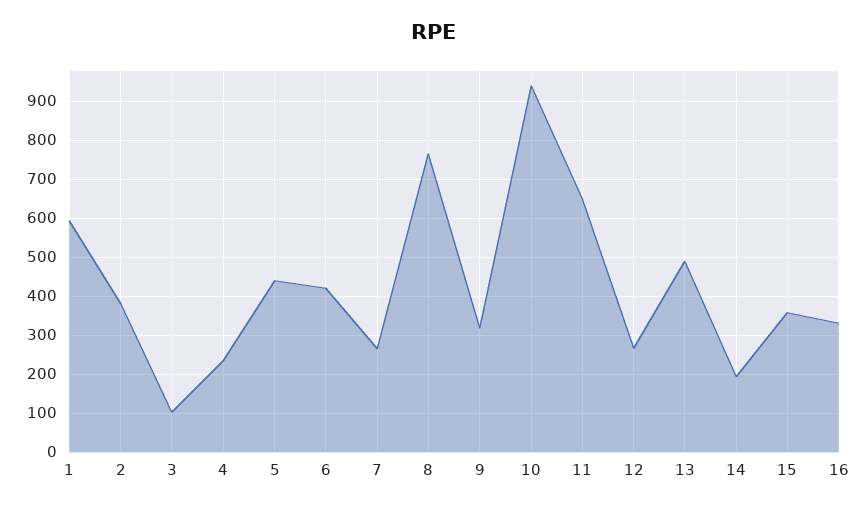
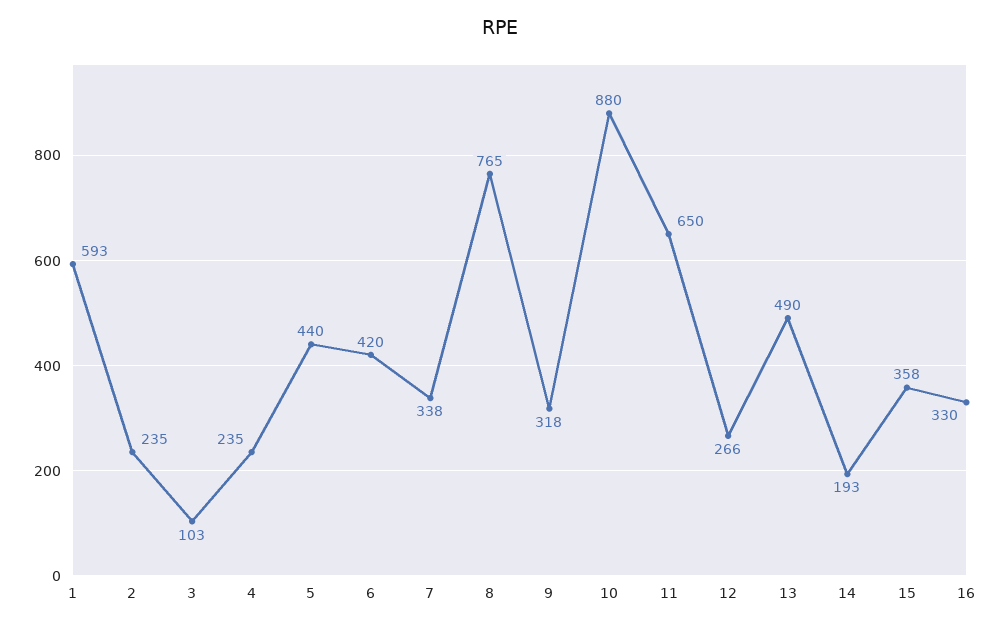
2: 380 -> 235
7: 260 -> 338
10: 940 -> 880

